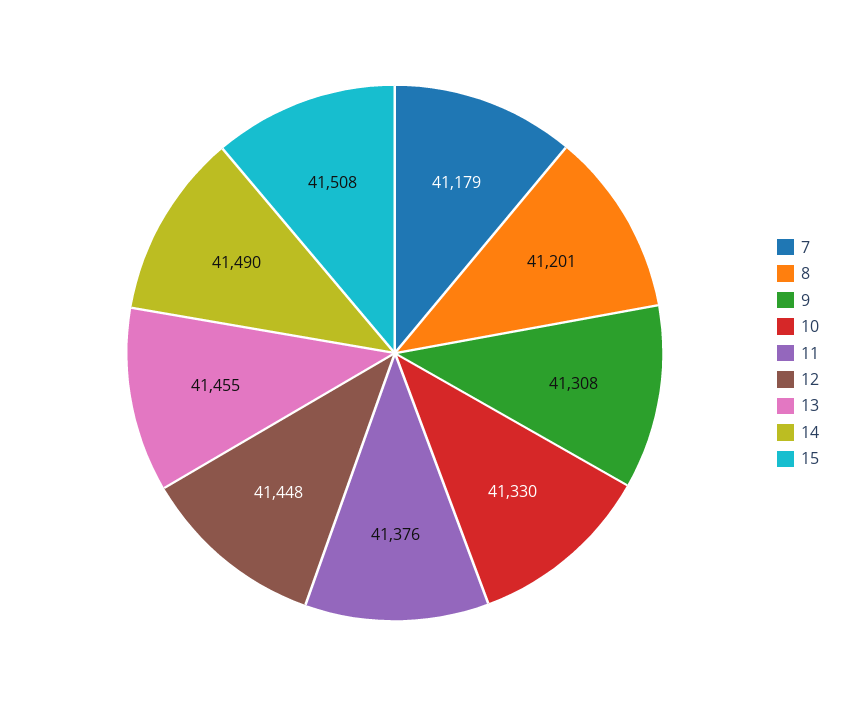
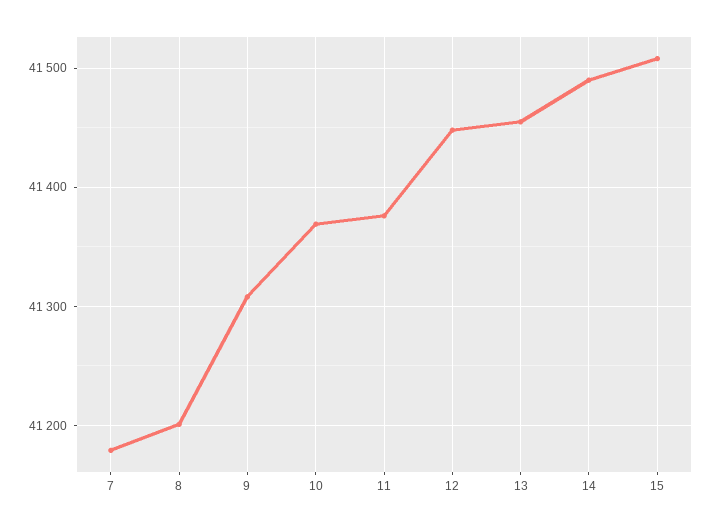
10: 41330 -> 41370

